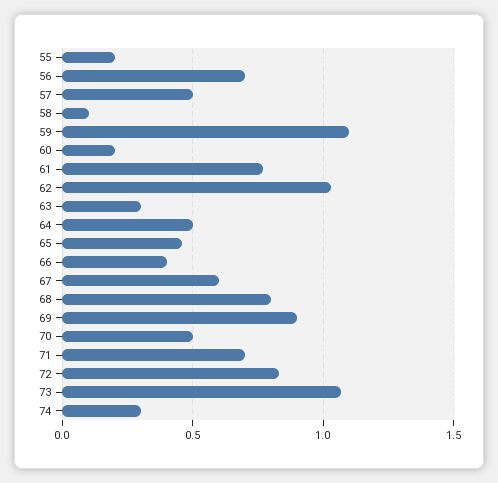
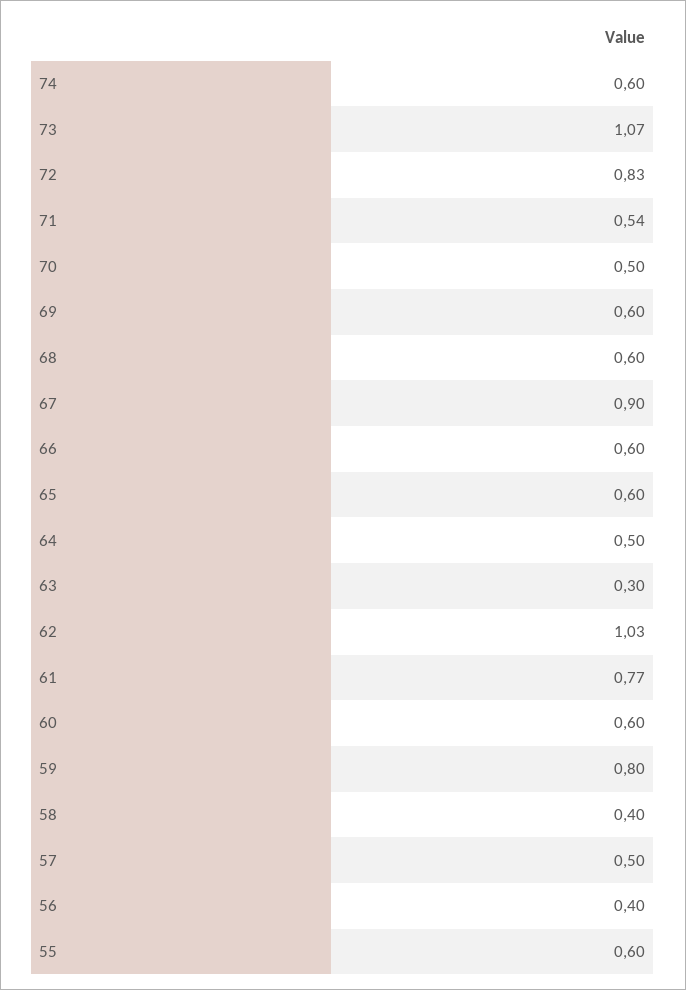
55: 0.2 -> 0.6
56: 0.7 -> 0.4
58: 0.1 -> 0.4
59: 1.1 -> 0.8
60: 0.2 -> 0.6
65: 0.45 -> 0.6
66: 0.4 -> 0.6
67: 0.6 -> 0.9
68: 0.8 -> 0.6
69: 0.9 -> 0.6
71: 0.7 -> 0.54
74: 0.3 -> 0.6

